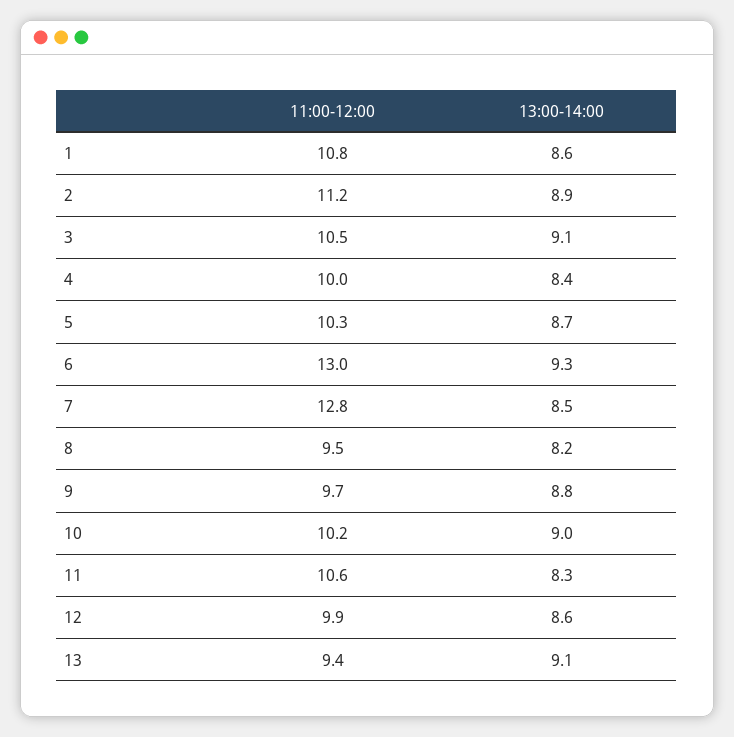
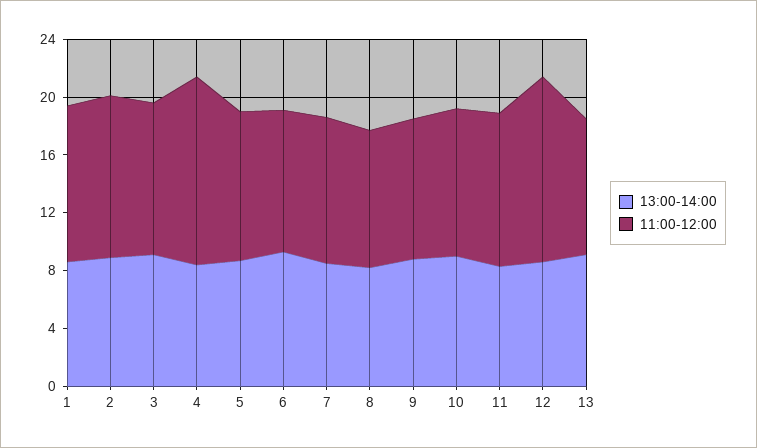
11:00-12:00, 4: 10 -> 13
11:00-12:00, 6: 13 -> 10
11:00-12:00, 7: 12.8 -> 10
11:00-12:00, 12: 9.9 -> 13

